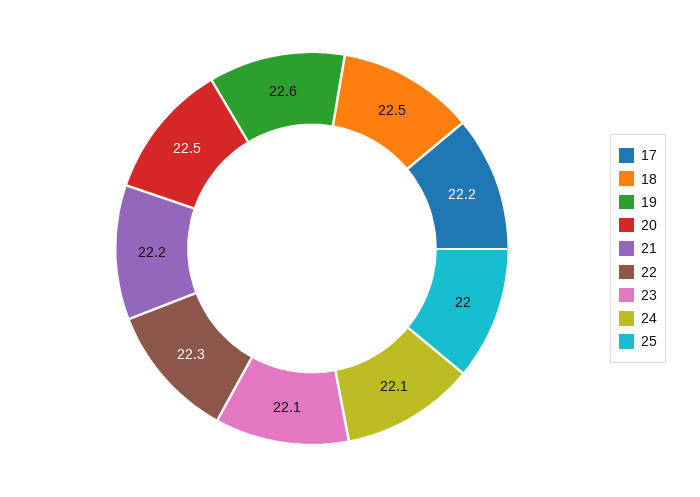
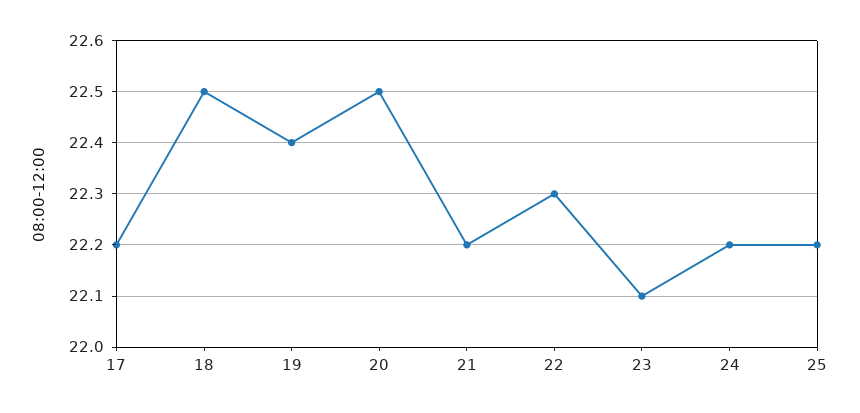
19: 22.6 -> 22.4
24: 22.1 -> 22.2
25: 22 -> 22.2

